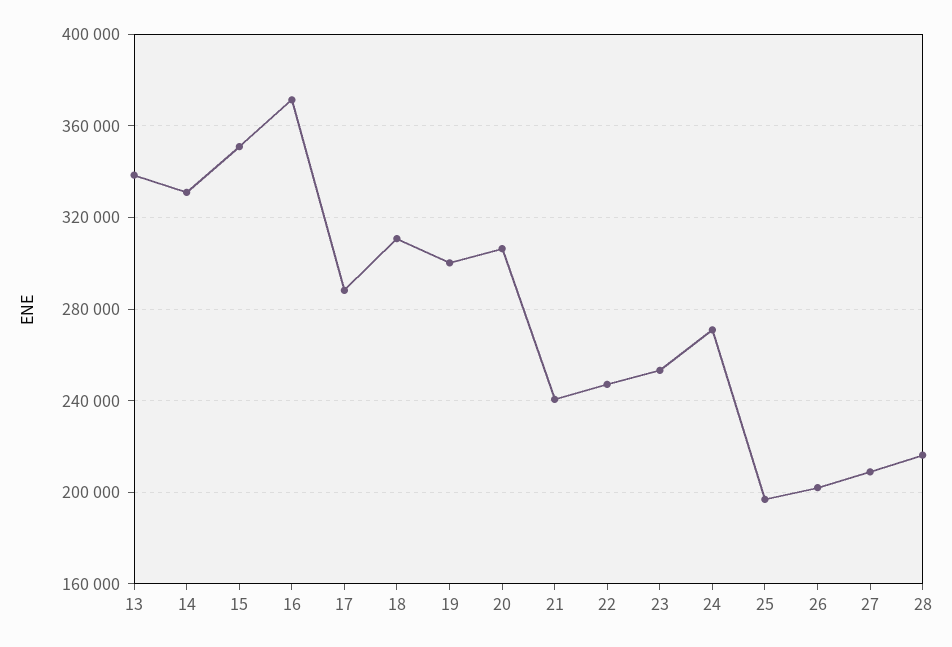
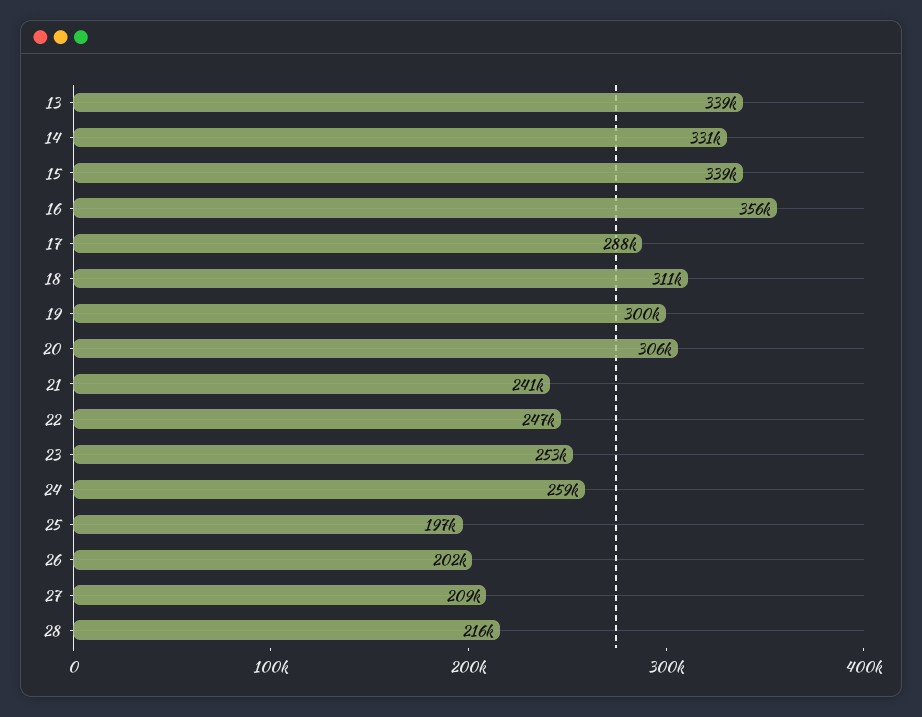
15: 350000 -> 339000
16: 370000 -> 356000
24: 270000 -> 259000

